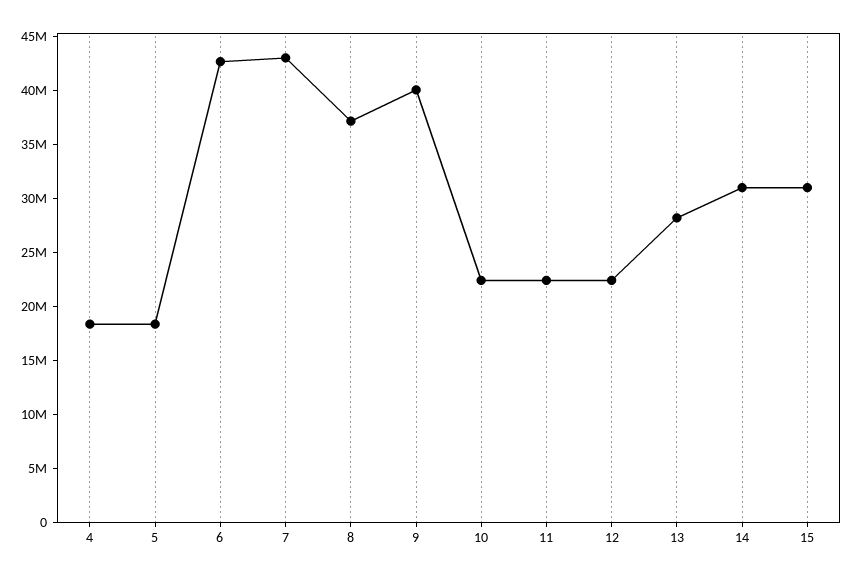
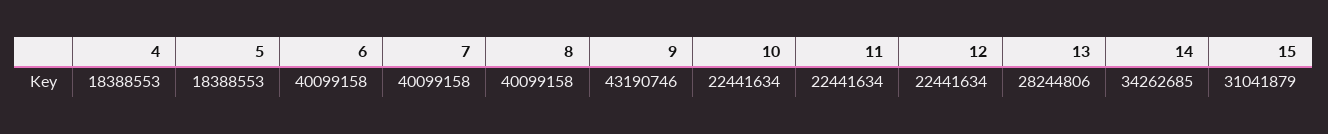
6: 43000000 -> 40099158
7: 43000000 -> 40099158
8: 37000000 -> 40099158
9: 40000000 -> 43190746
14: 31000000 -> 34262685

